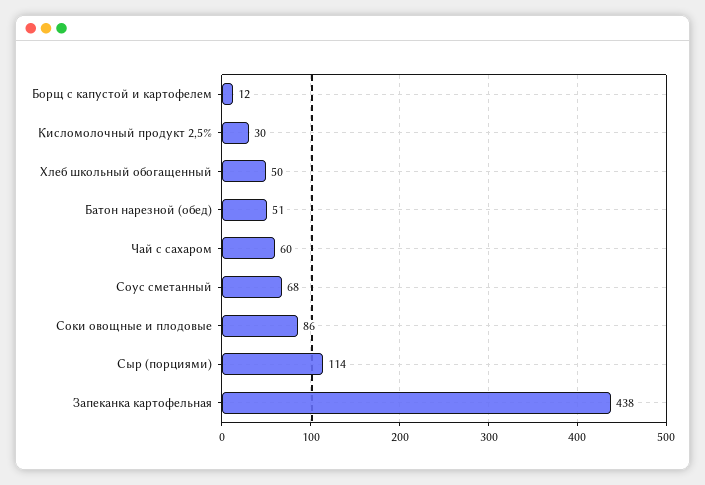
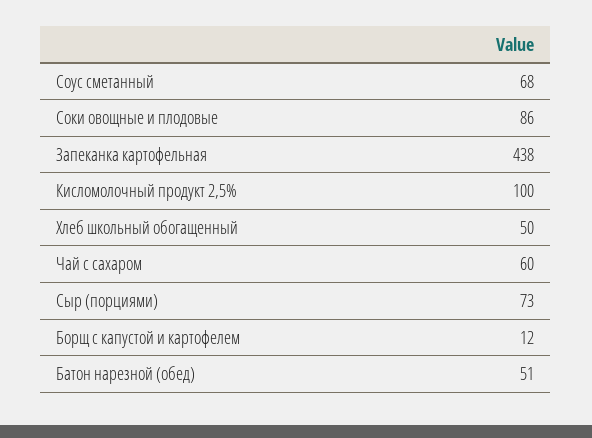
Кисломолочный продукт 2,5%: 30 -> 100
Сыр (порциями): 114 -> 73

